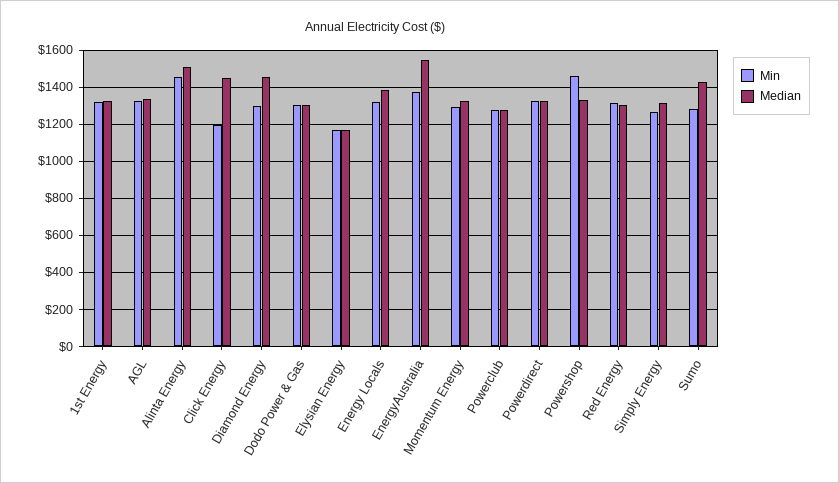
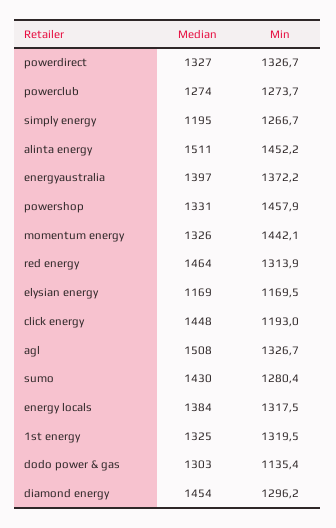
Median, AGL: 1350 -> 1508
Min, Dodo Power & Gas: 1300 -> 1135.4
Median, EnergyAustralia: 1550 -> 1397
Min, Momentum Energy: 1300 -> 1442.1
Median, Red Energy: 1300 -> 1464
Median, Simply Energy: 1300 -> 1195

